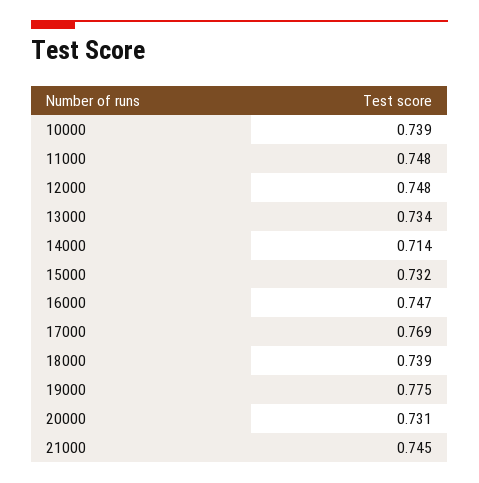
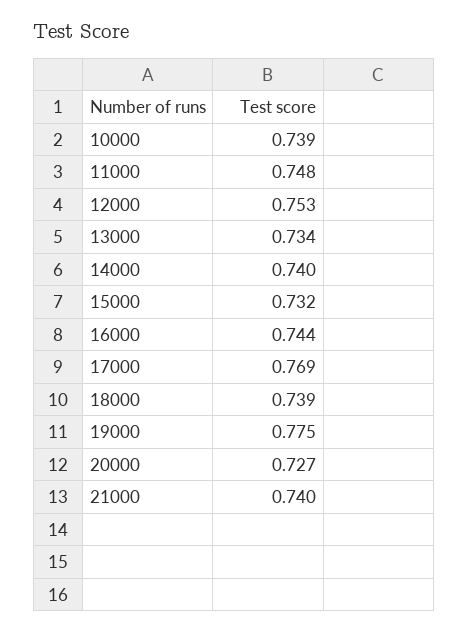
12000: 0.748 -> 0.753
14000: 0.714 -> 0.74
16000: 0.747 -> 0.744
20000: 0.731 -> 0.727
21000: 0.745 -> 0.74

